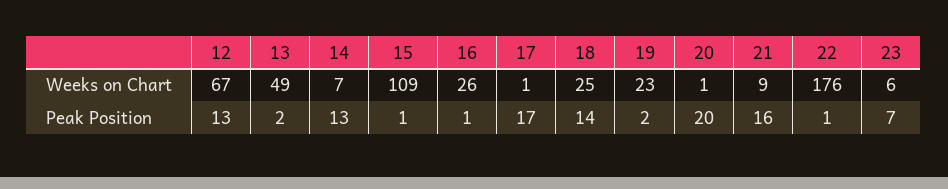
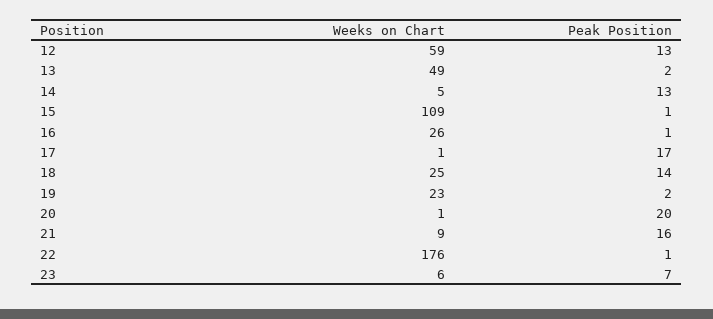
12, Weeks on Chart: 67 -> 59
14, Weeks on Chart: 7 -> 5

